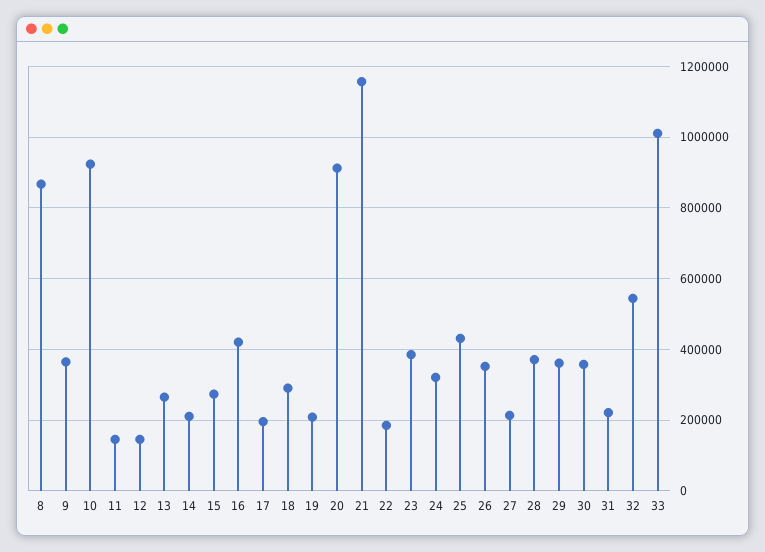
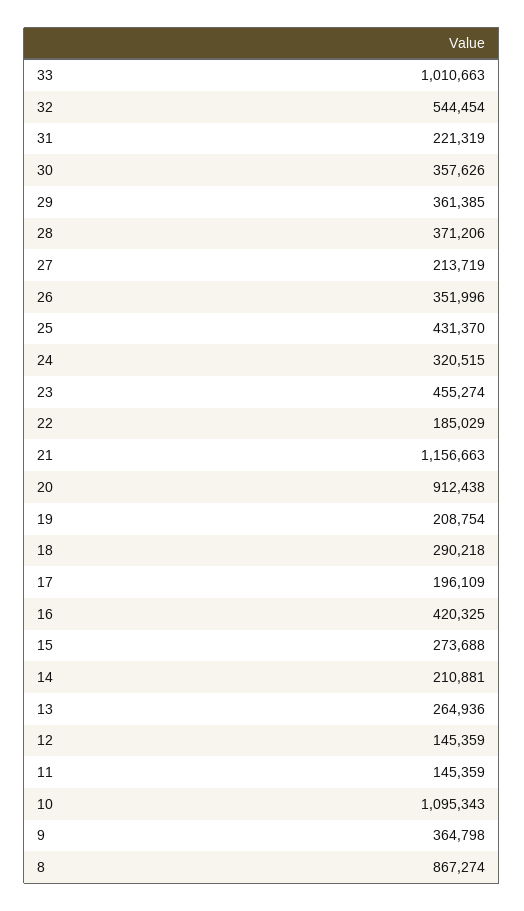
10: 920000 -> 1095343
23: 380000 -> 455274

